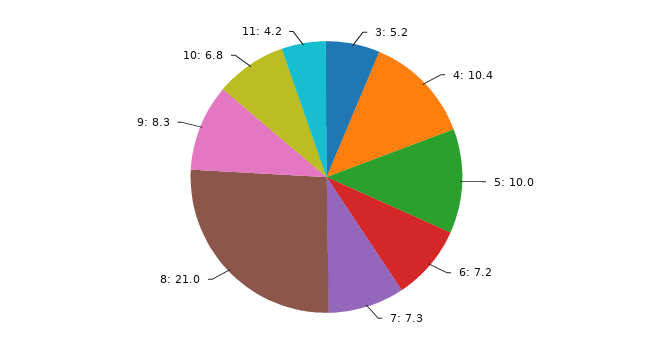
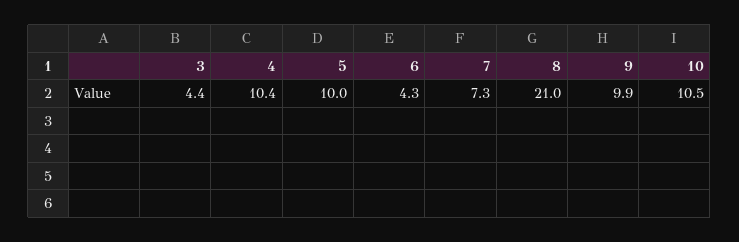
3: 5.2 -> 4.4
6: 7.2 -> 4.3
9: 8.3 -> 9.9
10: 6.8 -> 10.5
11: 4.2 -> none

